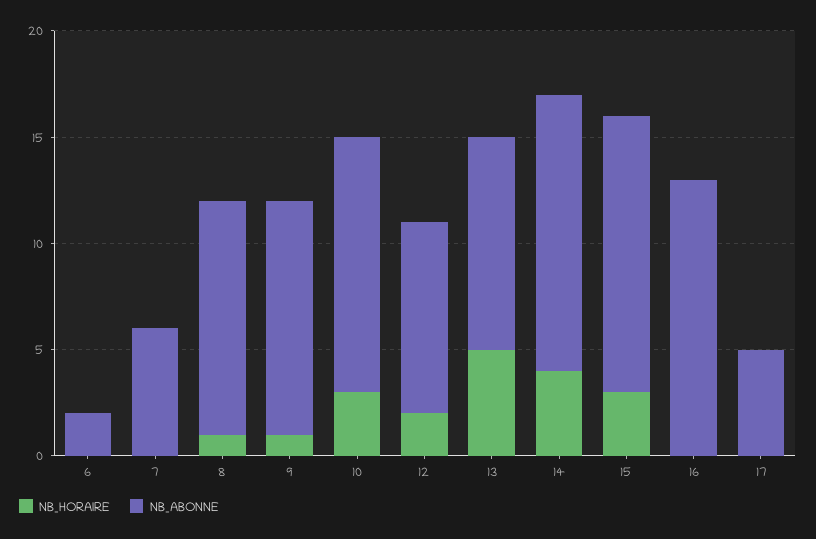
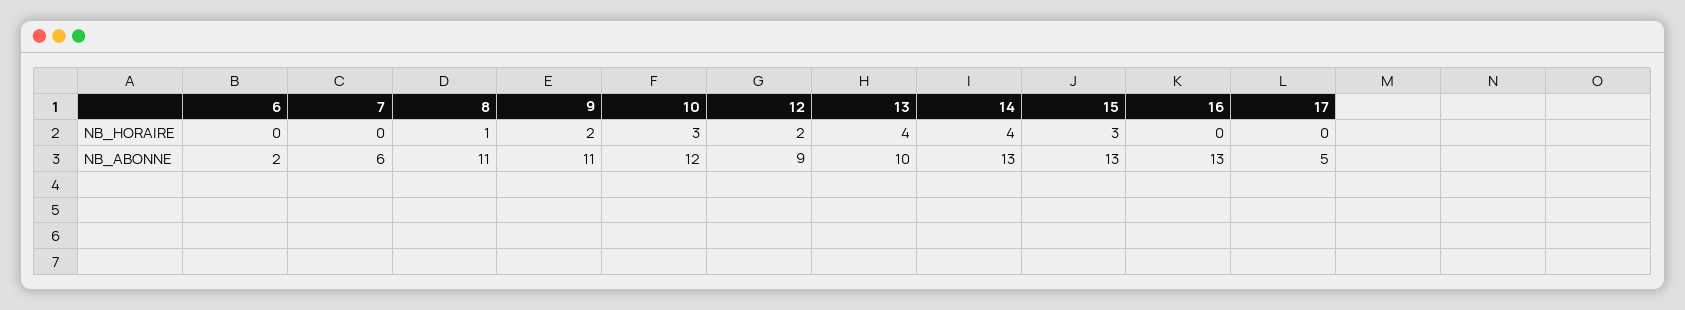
NB_HORAIRE, 9: 1 -> 2
NB_HORAIRE, 13: 5 -> 4

